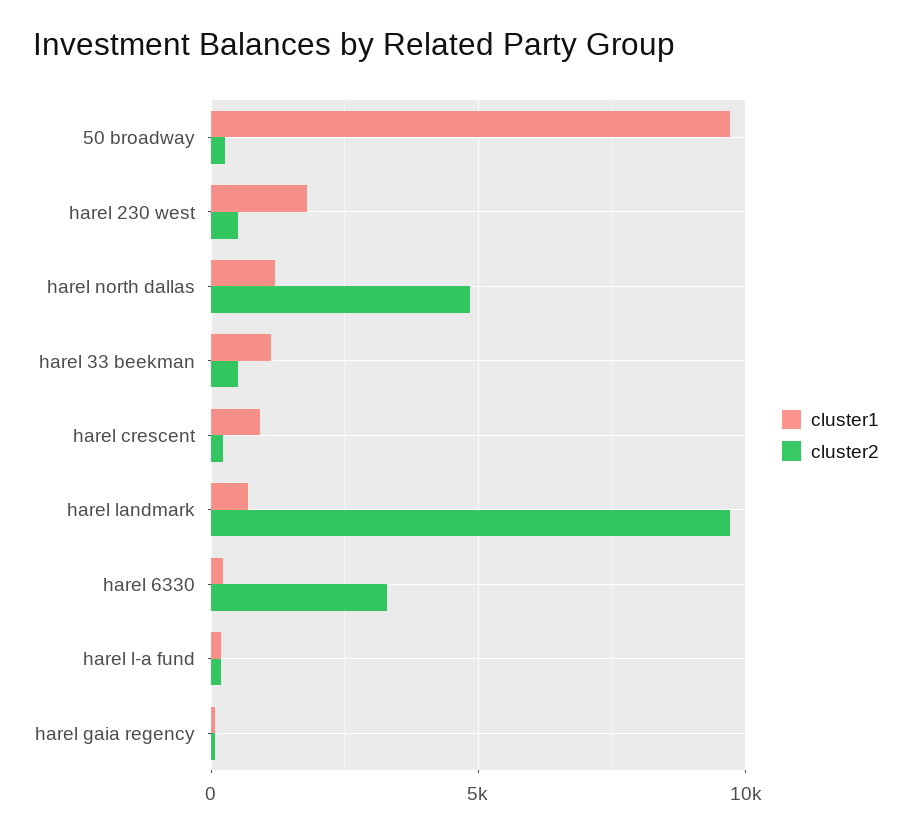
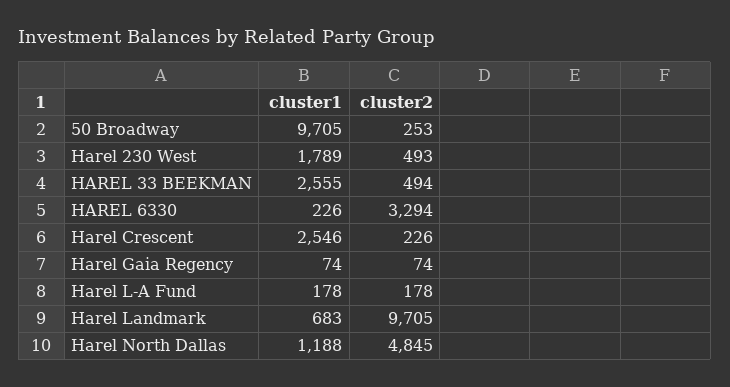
cluster1, harel 33 beekman: 1000 -> 2555
cluster1, harel crescent: 1000 -> 2546

